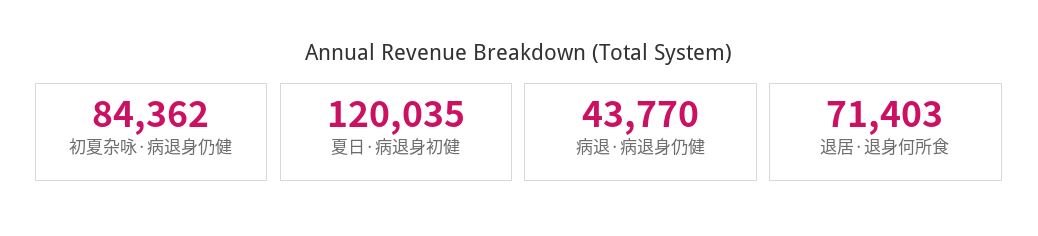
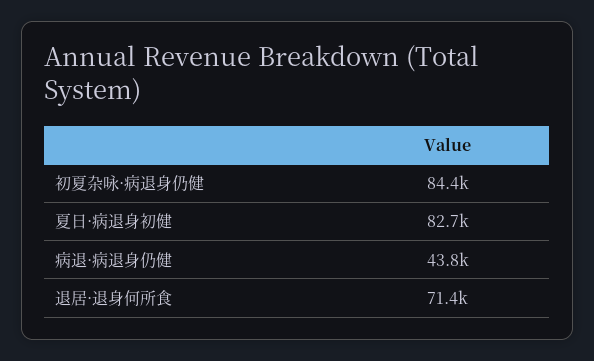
夏日·病退身初健: 120035 -> 82700

